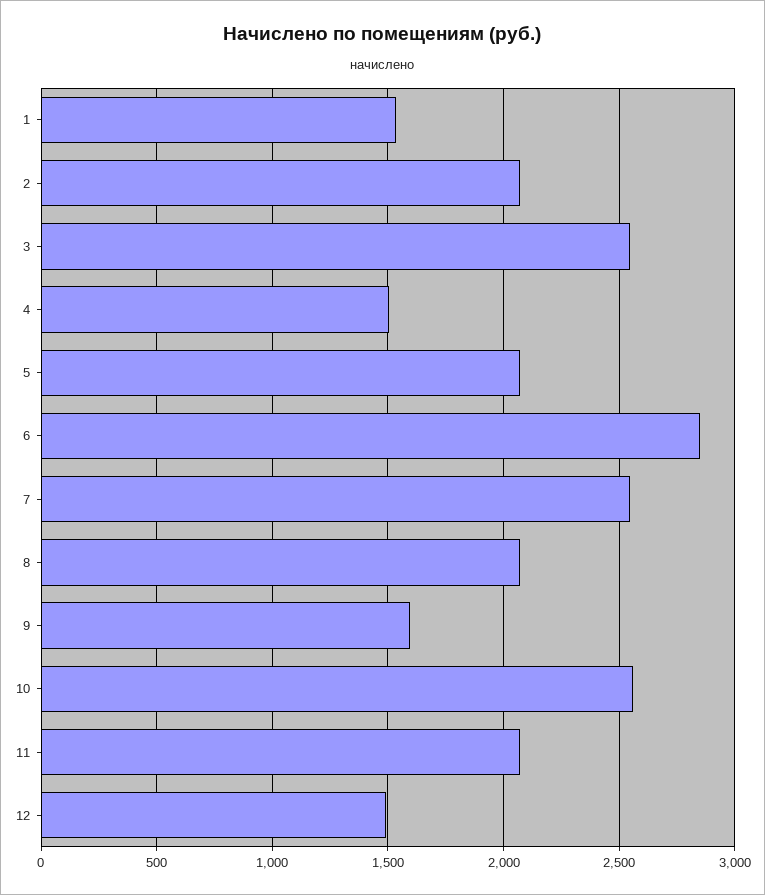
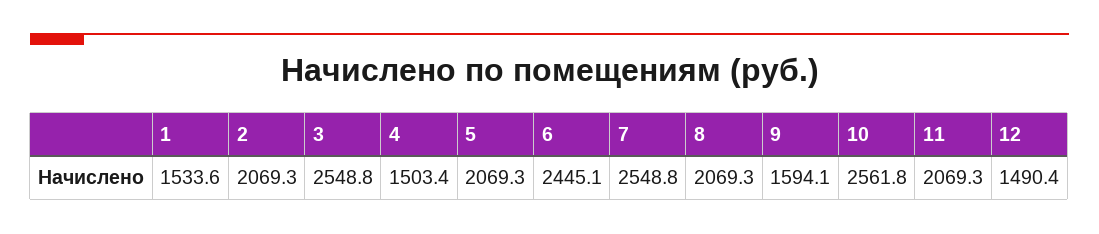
6: 2850 -> 2445.1

